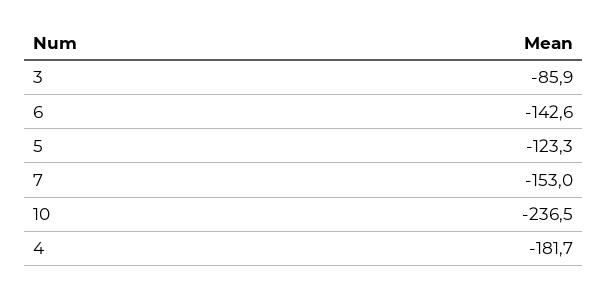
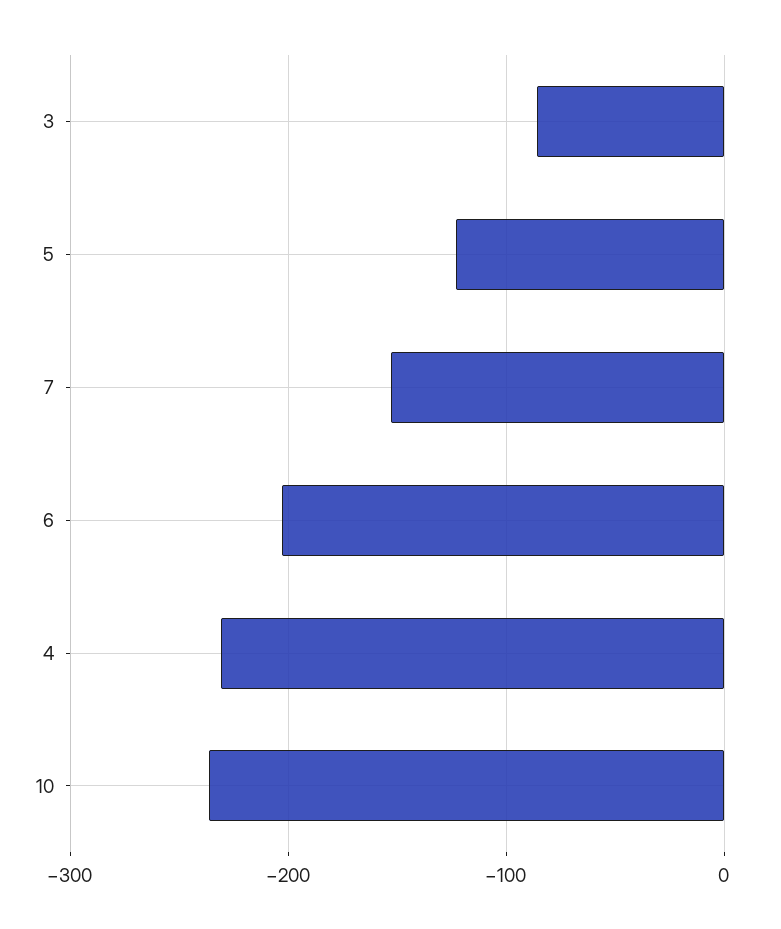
6: -142.6 -> -200
4: -181.7 -> -230

